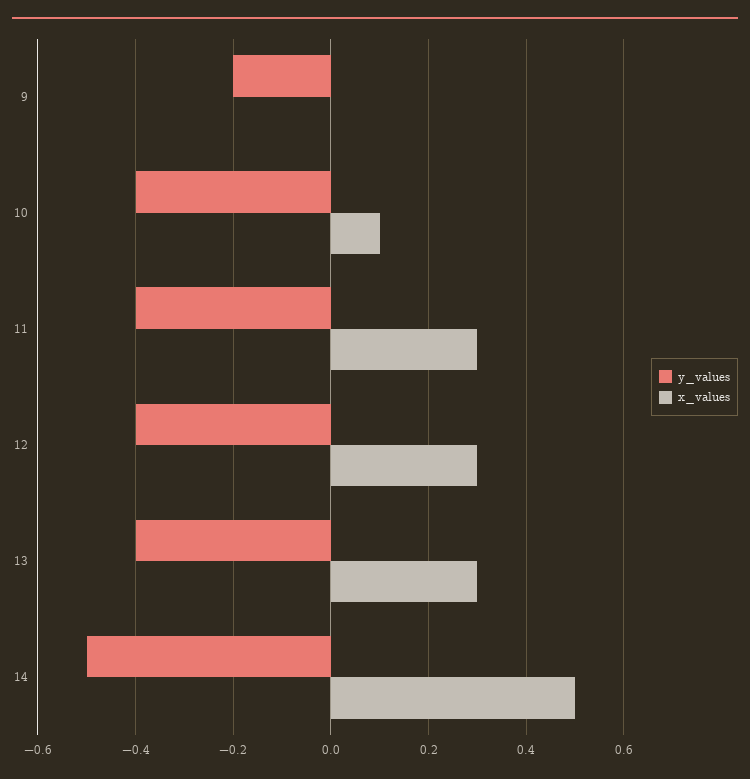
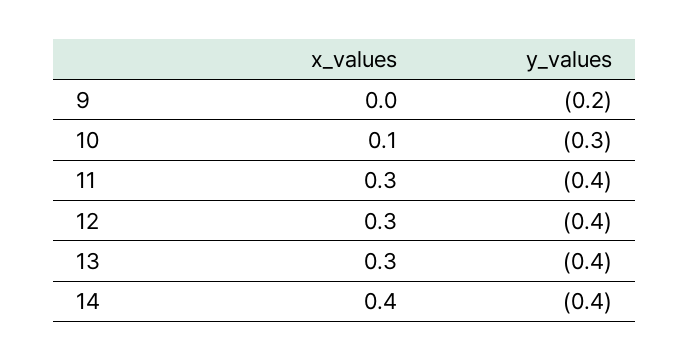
y_values, 10: -0.4 -> -0.3
y_values, 14: -0.5 -> -0.4
x_values, 14: 0.5 -> 0.4

